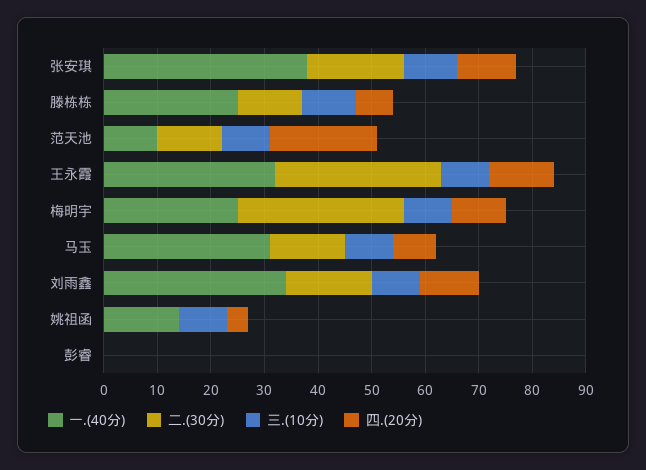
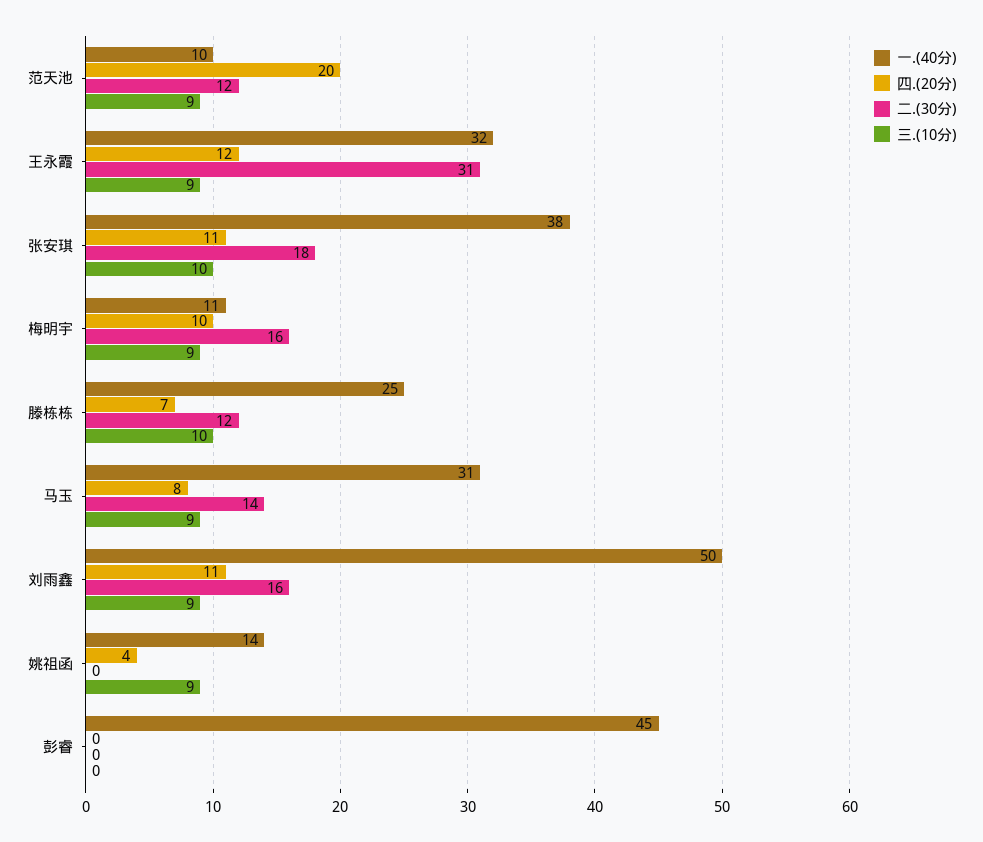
一.(40分), 梅明宇: 25 -> 11
二.(30分), 梅明宇: 30 -> 16
一.(40分), 刘雨鑫: 35 -> 50
一.(40分), 彭睿: 0 -> 45

